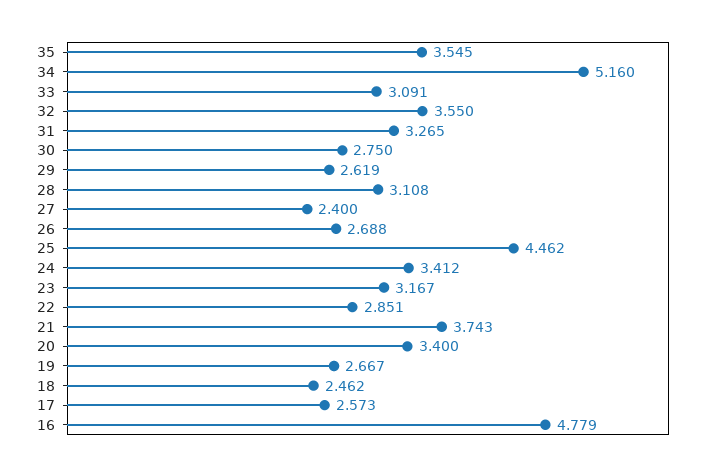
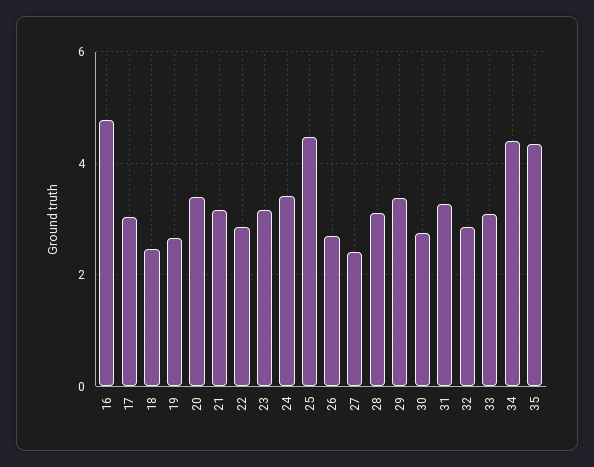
35: 3.545 -> 4.4
34: 5.16 -> 4.4
32: 3.55 -> 2.8
29: 2.619 -> 3.4
21: 3.743 -> 3.2
17: 2.573 -> 3

